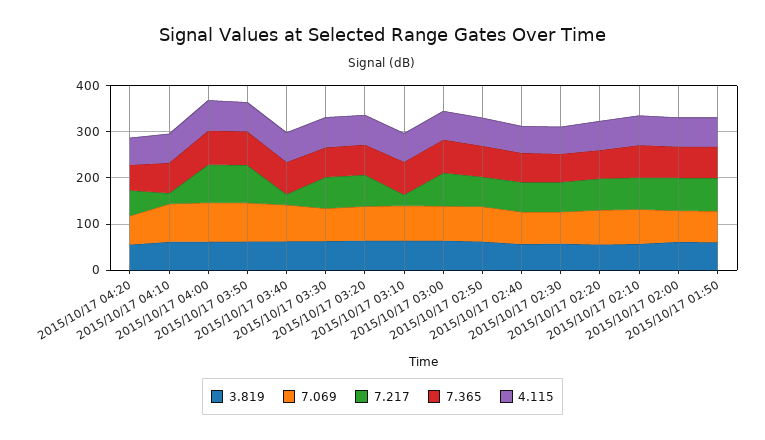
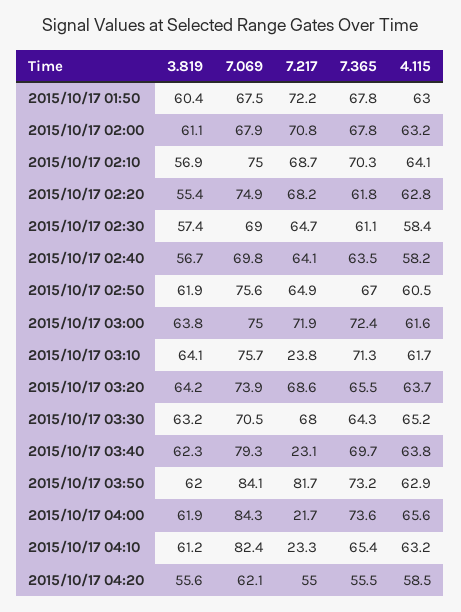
7.217, 2015/10/17 04:00: 80 -> 21.7

